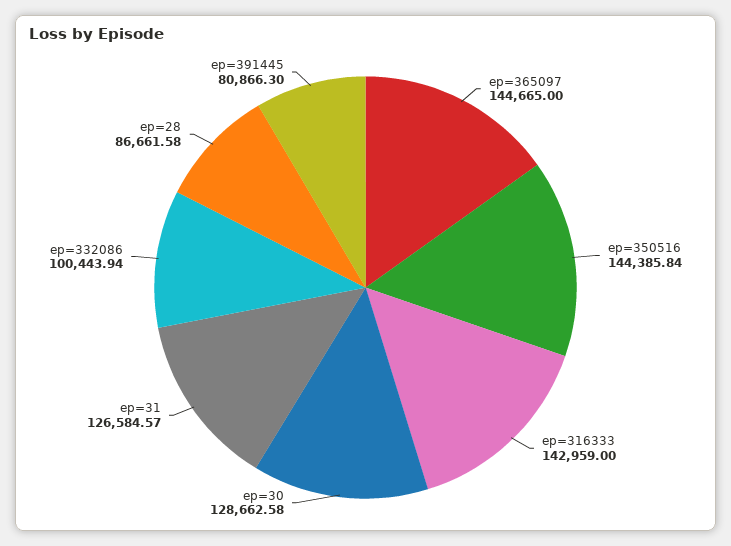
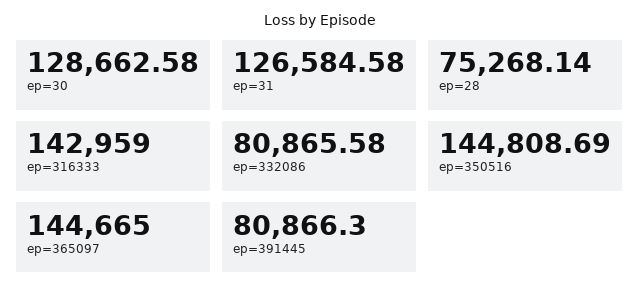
ep=350516: 144385.84 -> 144808.69
ep=31: 126584.57 -> 126584.58
ep=332086: 100443.94 -> 80865.58
ep=28: 86661.58 -> 75268.14

